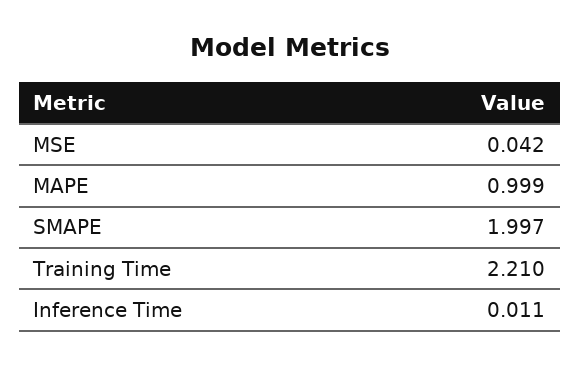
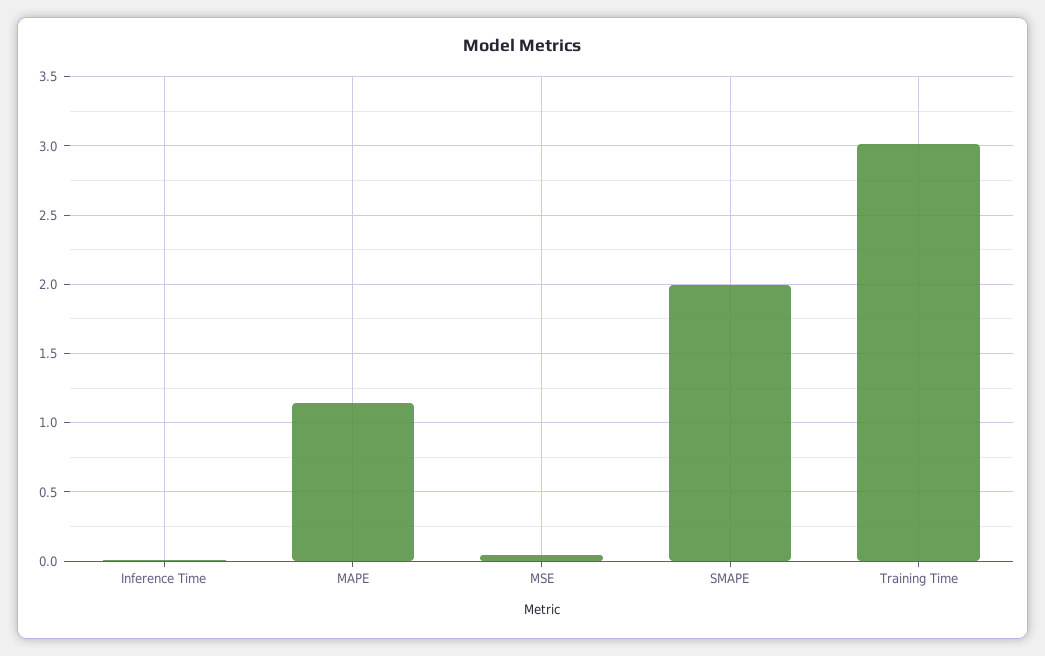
MAPE: 0.999 -> 1.15
Training Time: 2.21 -> 3

